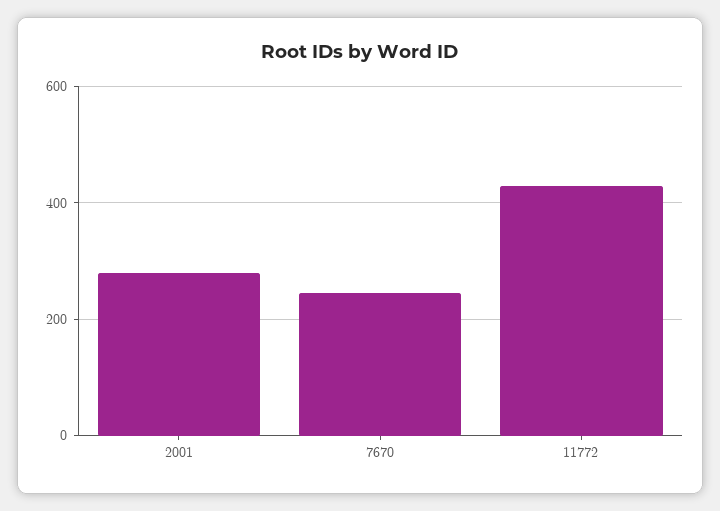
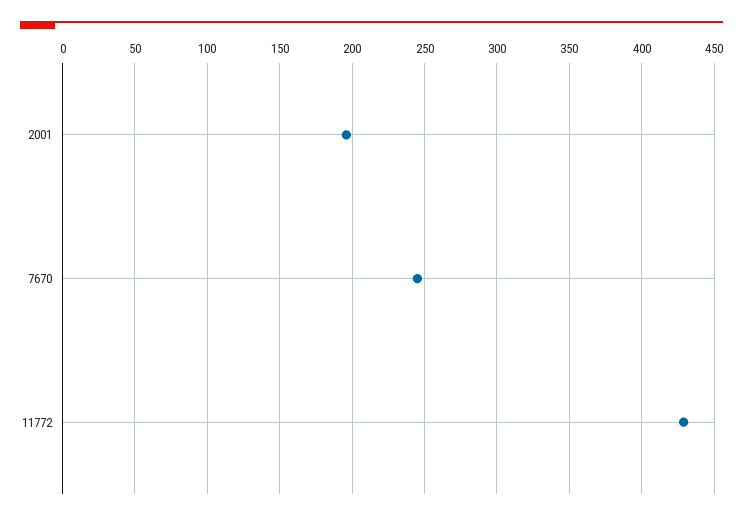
2001: 280 -> 195

